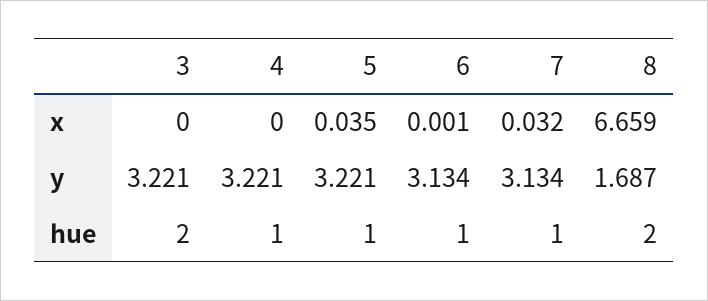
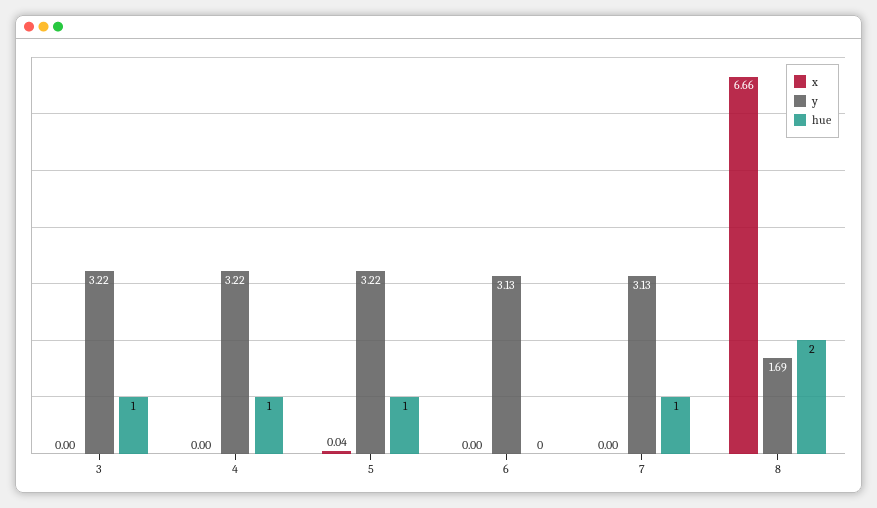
x, 7: 0.032 -> 0
hue, 3: 2 -> 1
hue, 6: 1 -> 0

